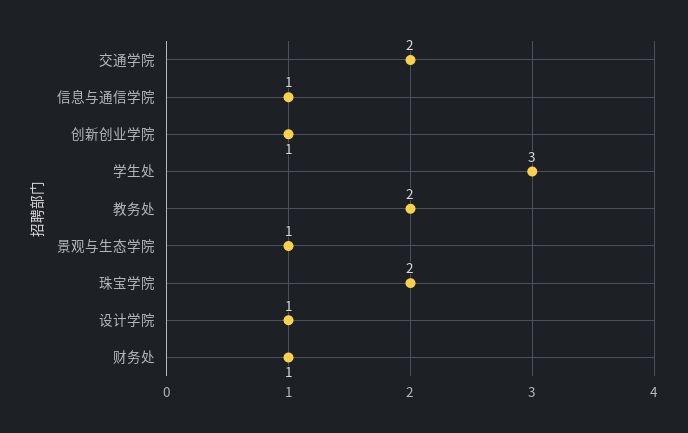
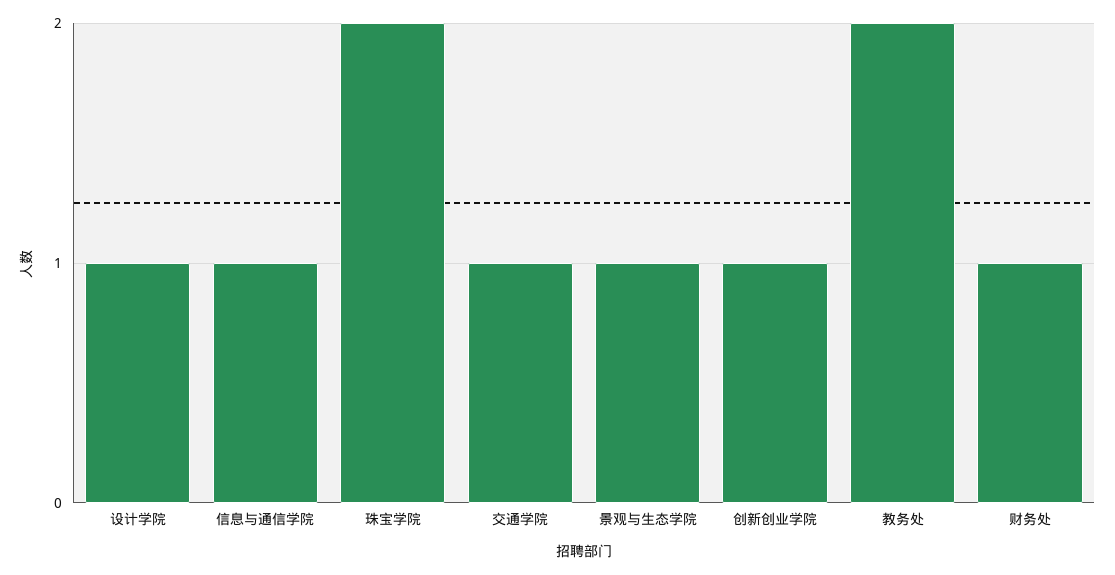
交通学院: 2 -> 1
学生处: 3 -> none

